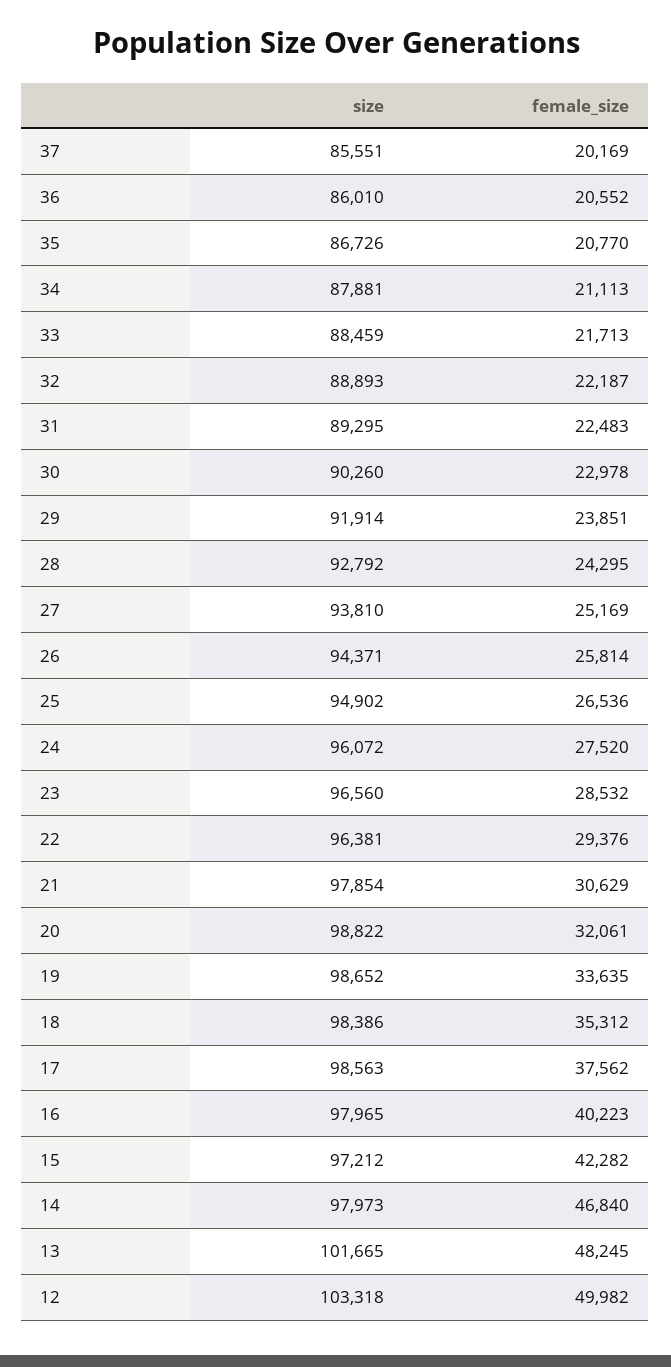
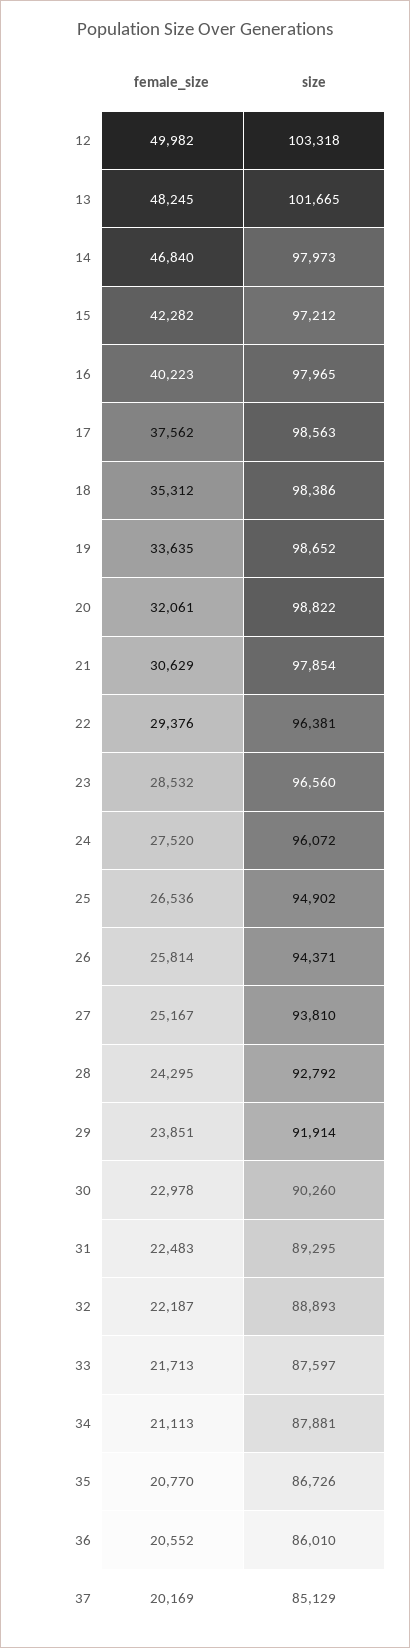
size, 37: 85551 -> 85129
size, 33: 88459 -> 87597
female_size, 27: 25169 -> 25167

